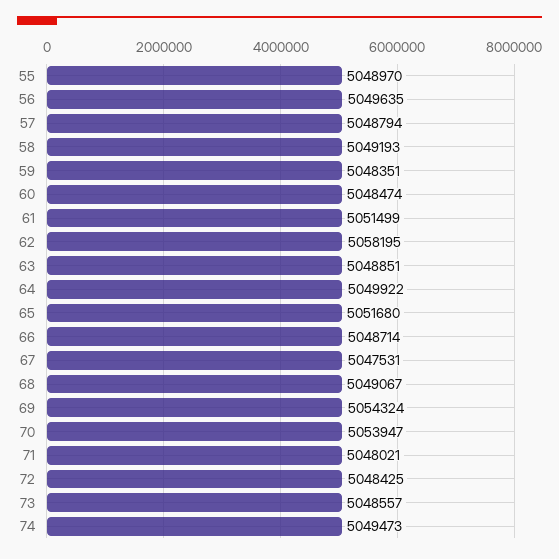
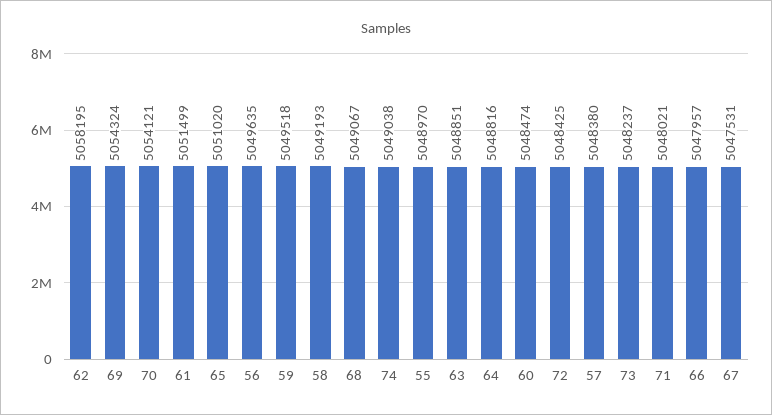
57: 5048794 -> 5048380
59: 5048351 -> 5049518
64: 5049922 -> 5048816
65: 5051680 -> 5051020
66: 5048714 -> 5047957
70: 5053947 -> 5054121
73: 5048557 -> 5048237
74: 5049473 -> 5049038

